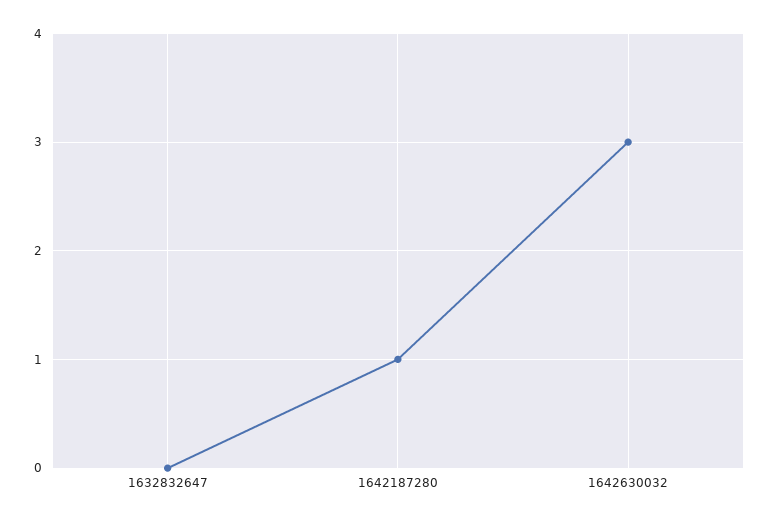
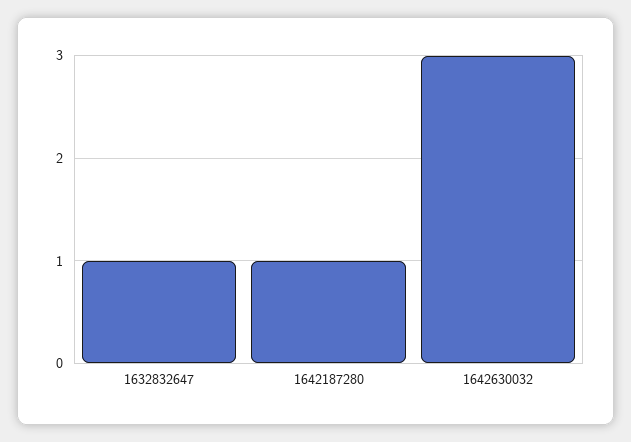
1632832647: 0 -> 1

